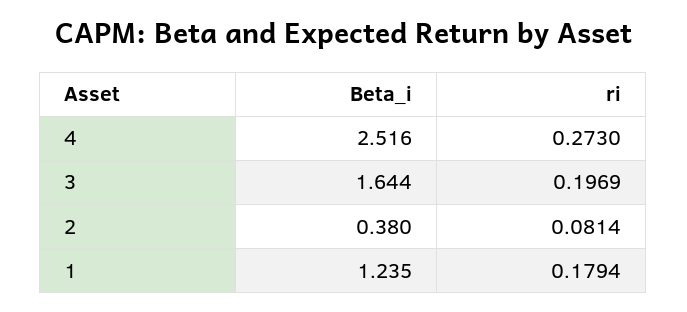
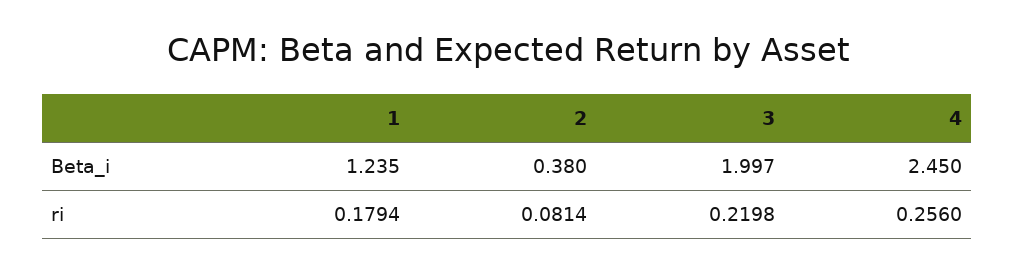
Beta_i, 4: 2.516 -> 2.45
ri, 4: 0.273 -> 0.256
Beta_i, 3: 1.644 -> 1.997
ri, 3: 0.1969 -> 0.2198

